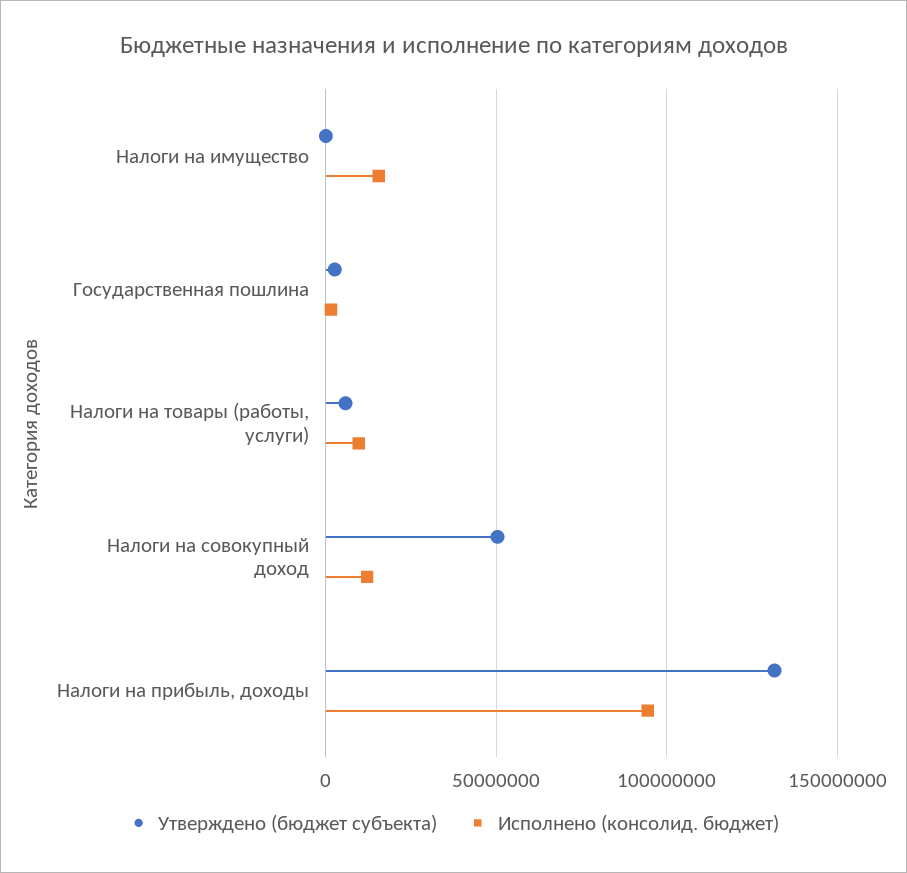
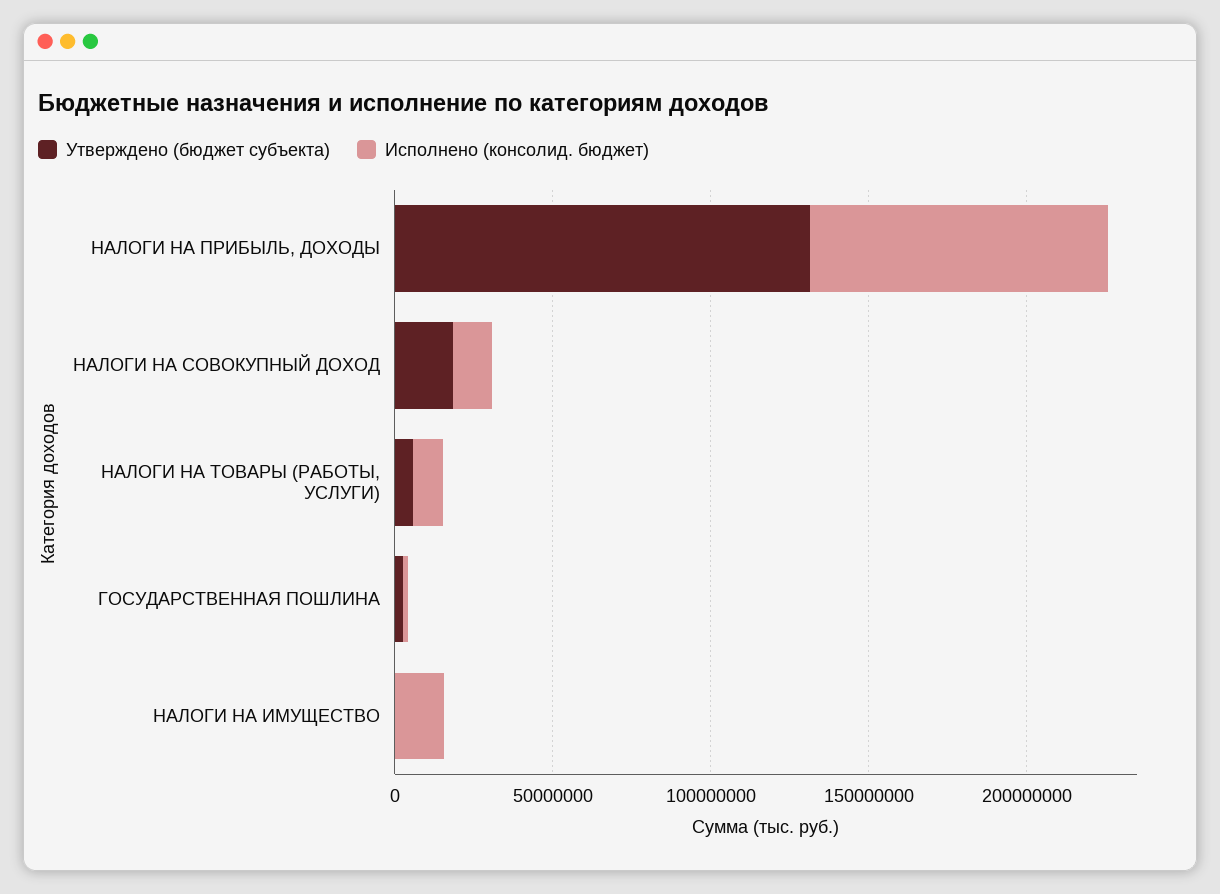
Утверждено (бюджет субъекта), Налоги на совокупный доход: 50000000 -> 20000000

